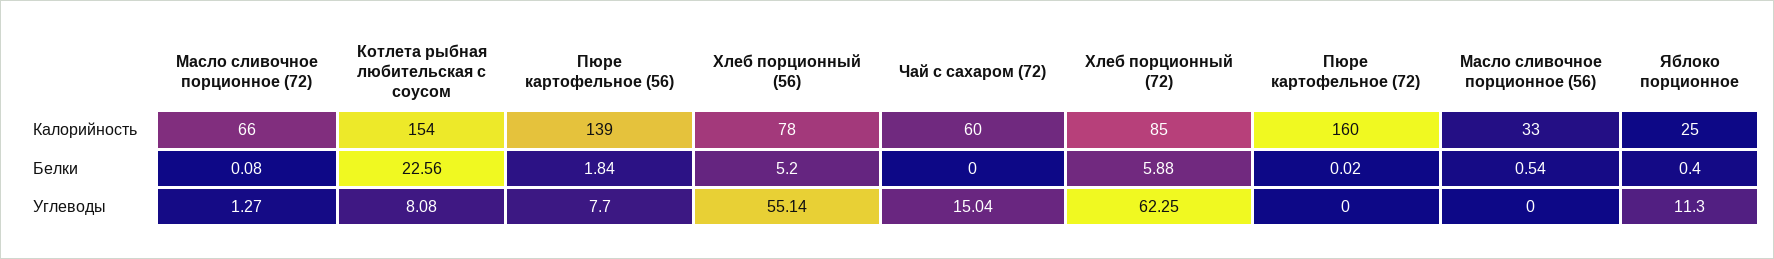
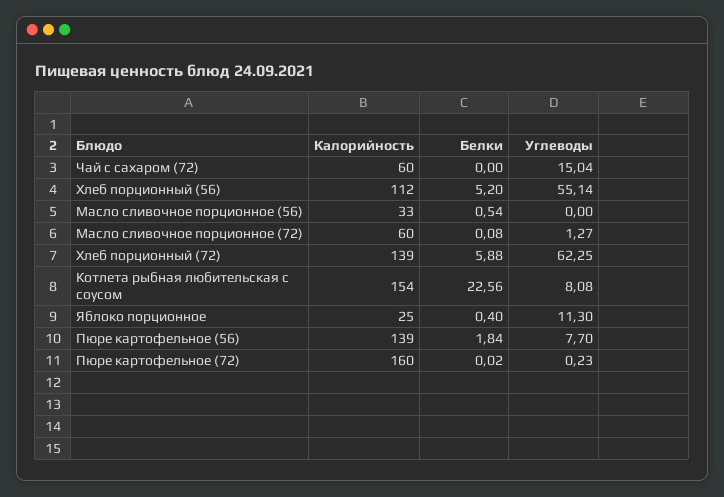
Масло сливочное порционное (72), Калорийность: 66 -> 60
Хлеб порционный (56), Калорийность: 78 -> 112
Хлеб порционный (72), Калорийность: 85 -> 139
Пюре картофельное (72), Углеводы: 0 -> 0.23

